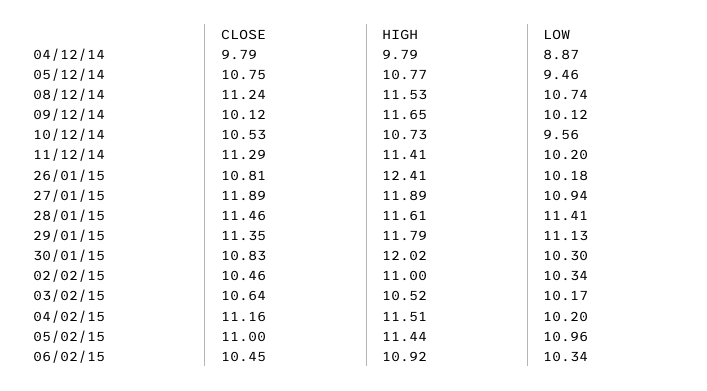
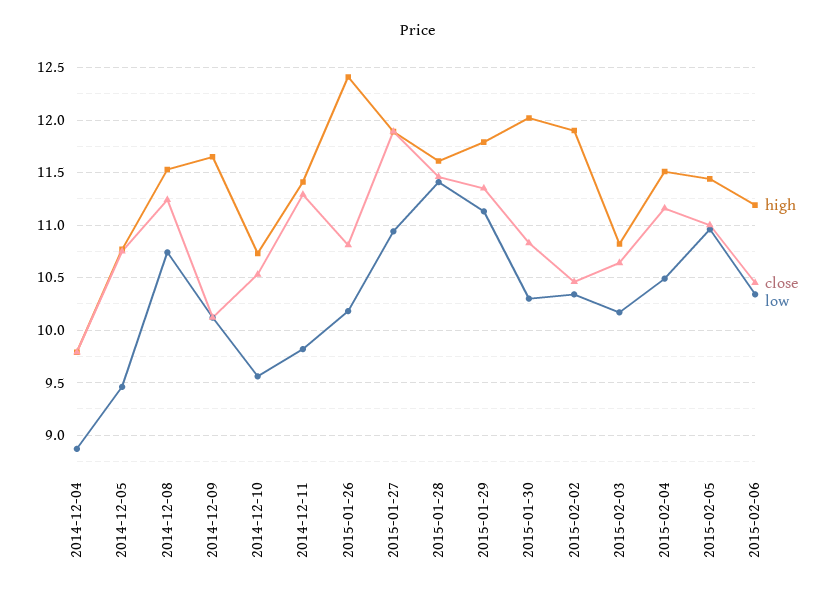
LOW, 11/12/14: 10.2 -> 9.8
HIGH, 02/02/15: 11 -> 11.9
HIGH, 03/02/15: 10.52 -> 10.8
LOW, 04/02/15: 10.2 -> 10.5
HIGH, 06/02/15: 10.92 -> 11.2

